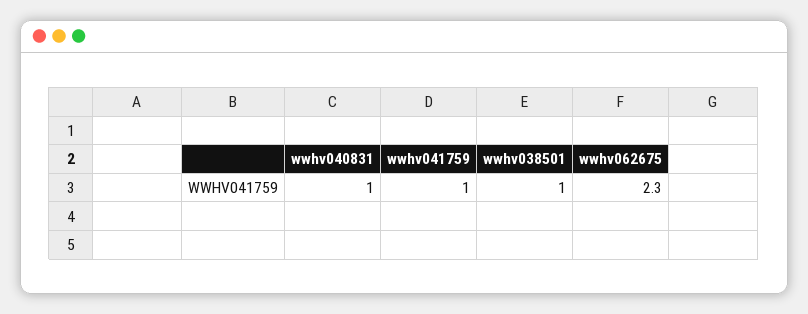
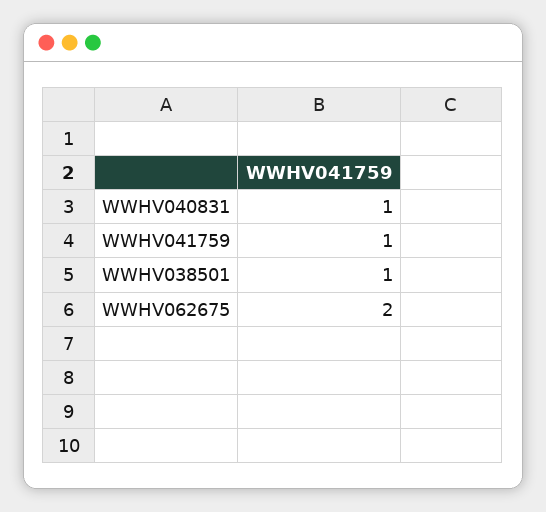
wwhv062675: 2.3 -> 2

